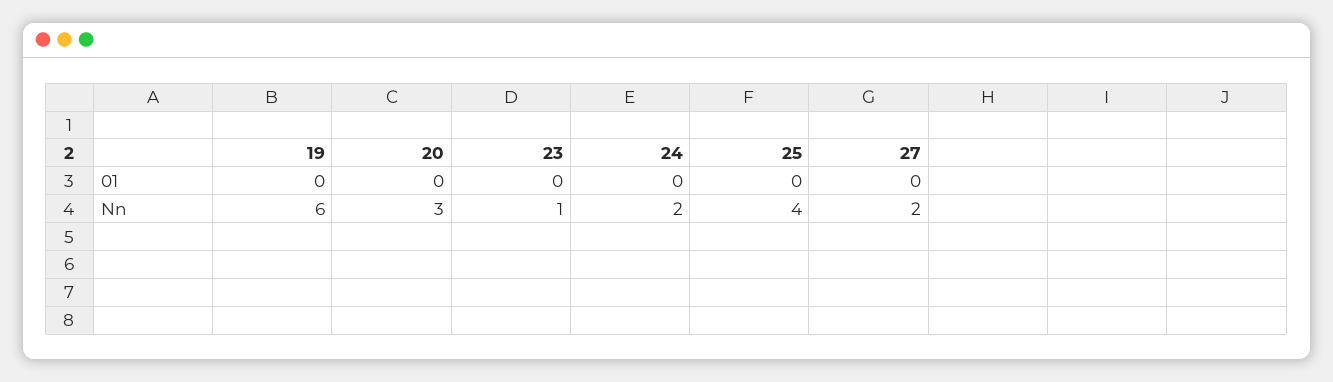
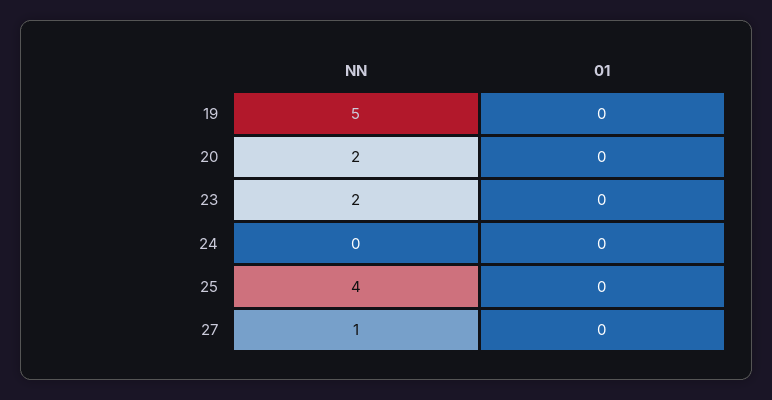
19, Nn: 6 -> 5
20, Nn: 3 -> 2
23, Nn: 1 -> 2
24, Nn: 2 -> 0
27, Nn: 2 -> 1

